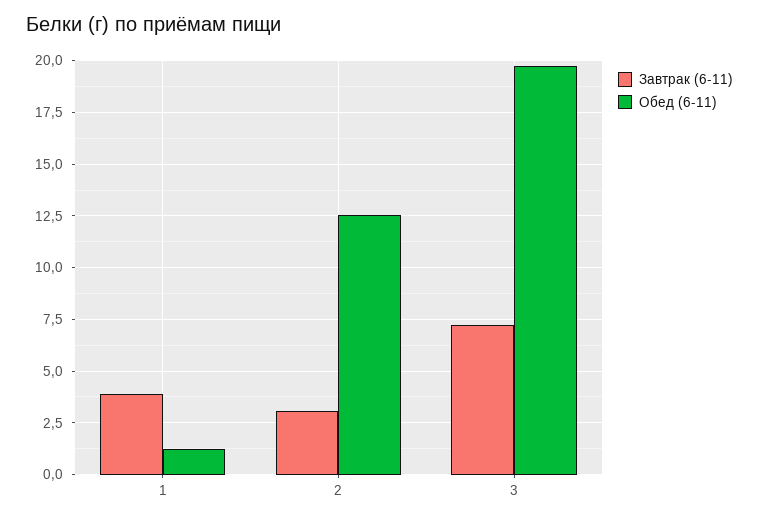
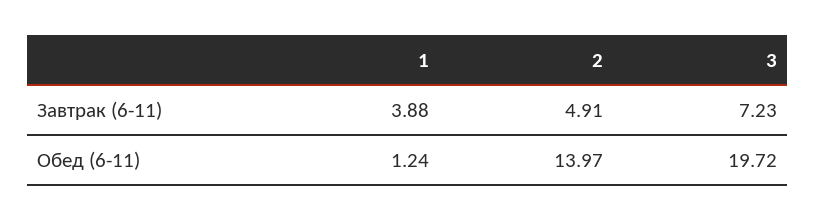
Завтрак (6-11), 2: 3 -> 4.91
Обед (6-11), 2: 12.5 -> 13.97

